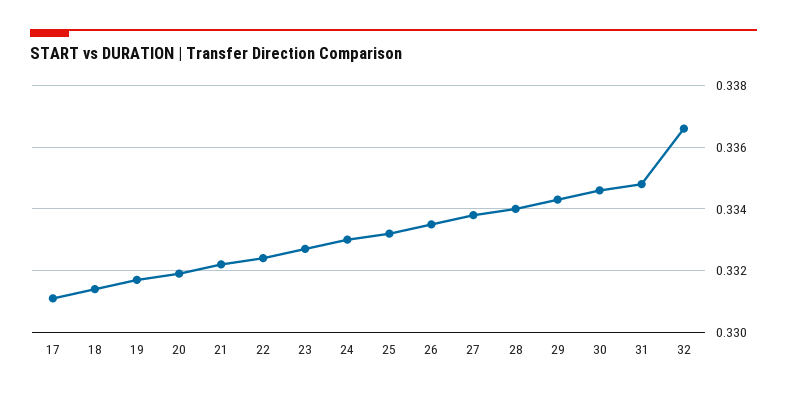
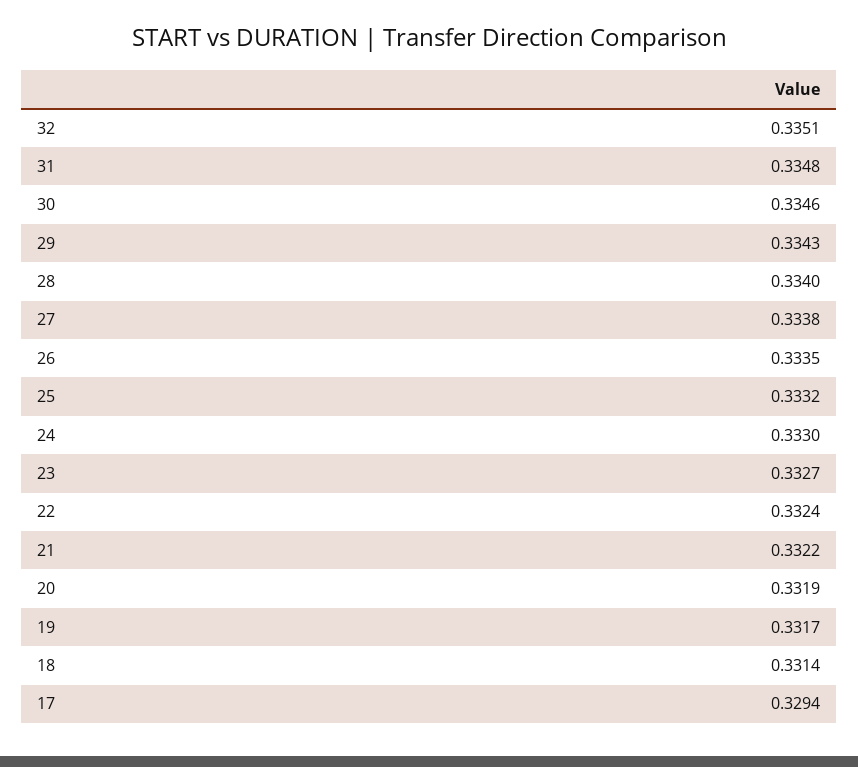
17: 0.331 -> 0.3294
32: 0.3365 -> 0.3351

